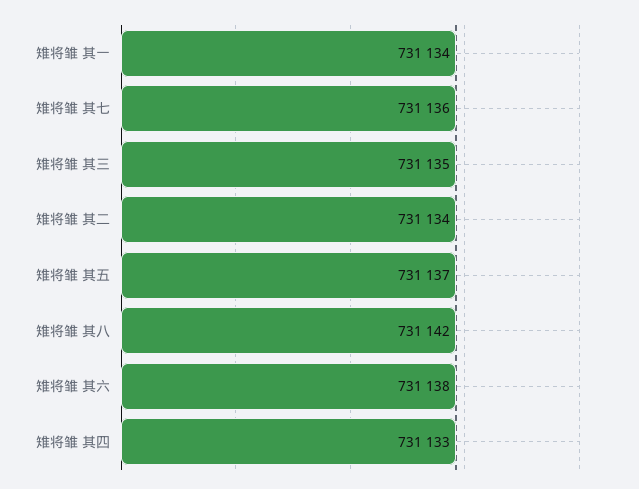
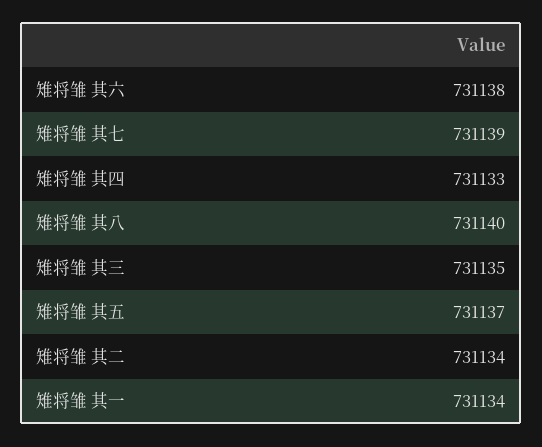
雉将雏 其七: 731136 -> 731139
雉将雏 其八: 731142 -> 731140

